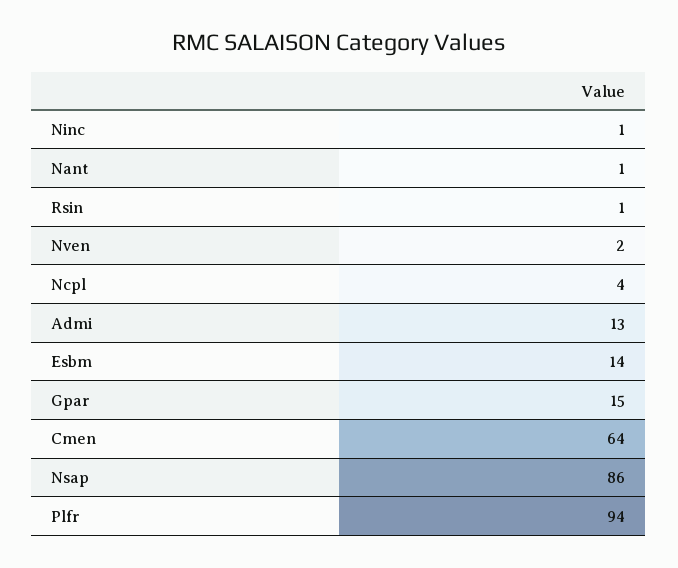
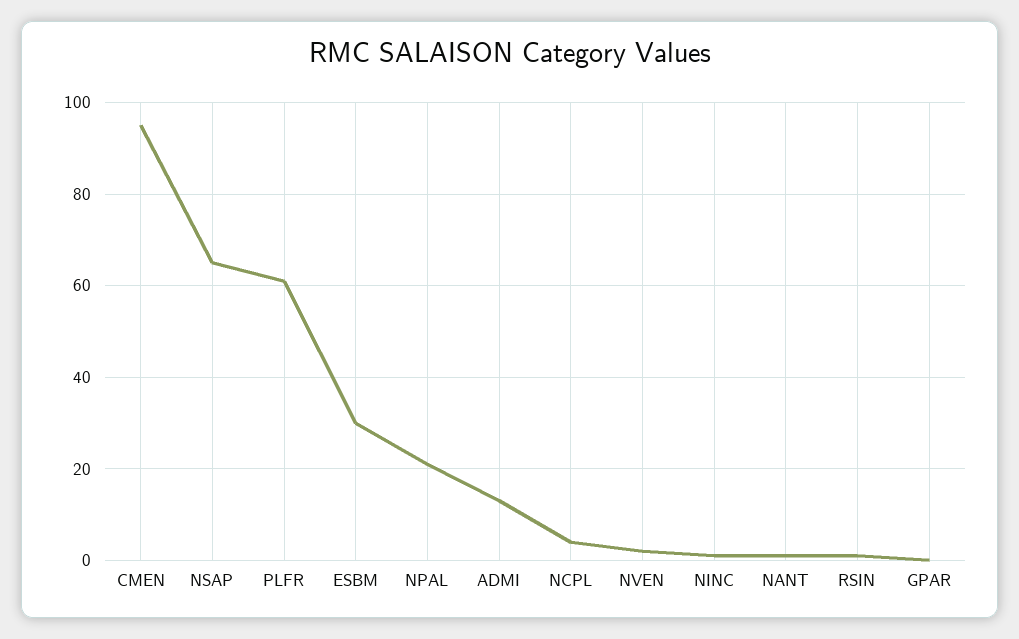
Esbm: 14 -> 30
Gpar: 15 -> 0
Cmen: 64 -> 95
Nsap: 86 -> 65
Plfr: 94 -> 60
NPAL: none -> 20

